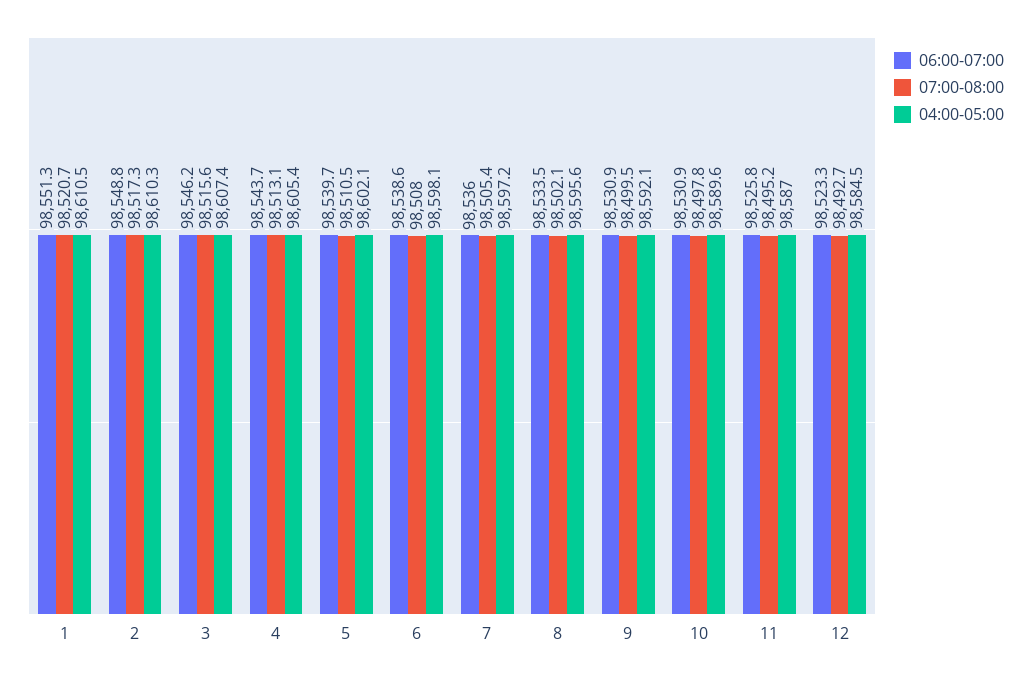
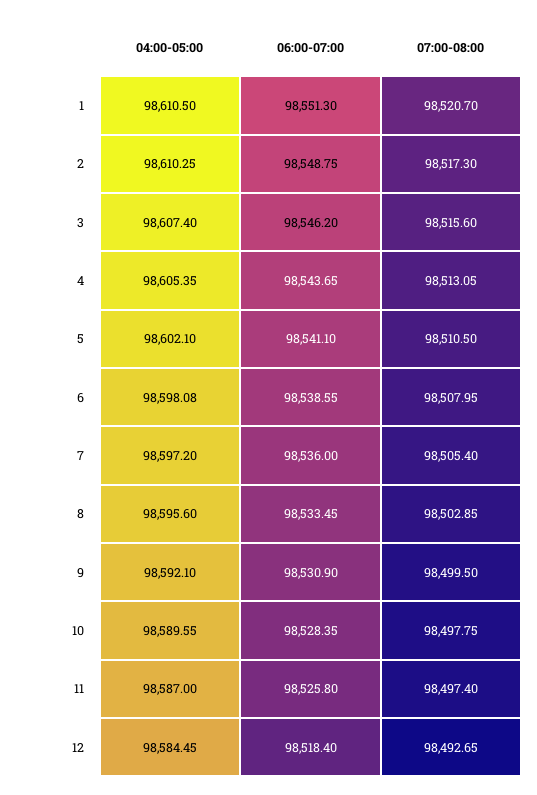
06:00-07:00, 5: 98539.7 -> 98541.1
07:00-08:00, 8: 98502.1 -> 98502.85
06:00-07:00, 10: 98530.9 -> 98528.35
07:00-08:00, 11: 98495.2 -> 98497.4
06:00-07:00, 12: 98523.3 -> 98518.4

